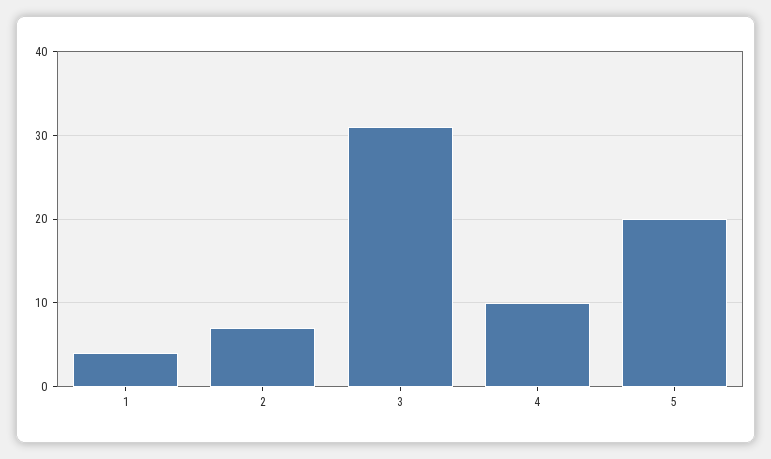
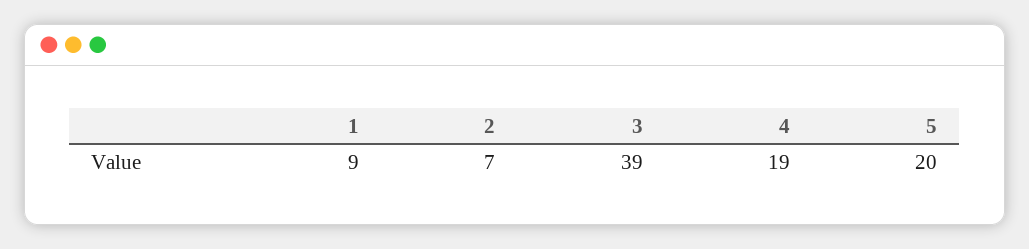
1: 4 -> 9
3: 31 -> 39
4: 10 -> 19

